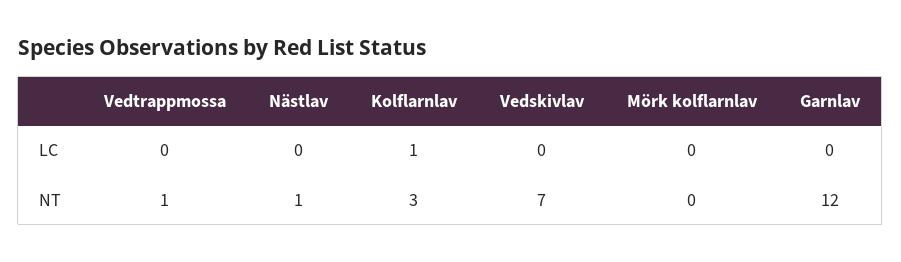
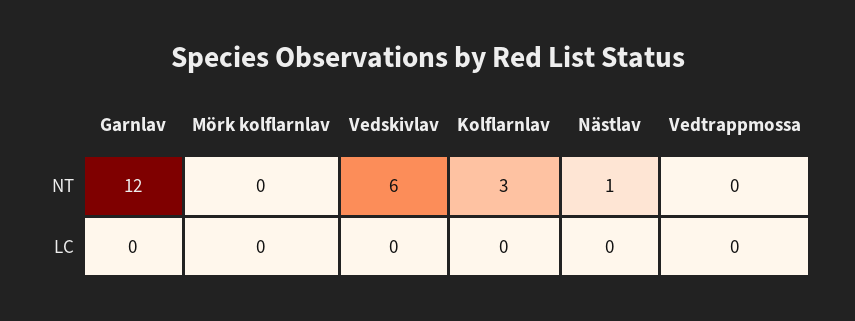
Kolflarnlav, LC: 1 -> 0
Vedtrappmossa, NT: 1 -> 0
Vedskivlav, NT: 7 -> 6

